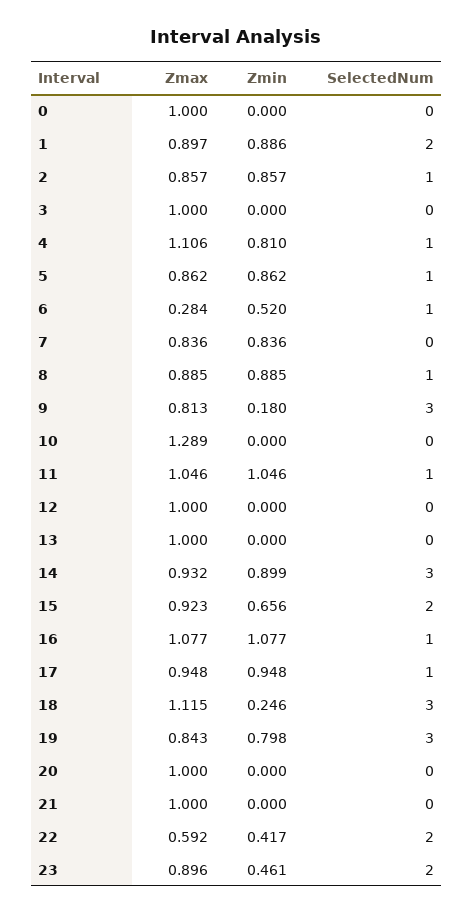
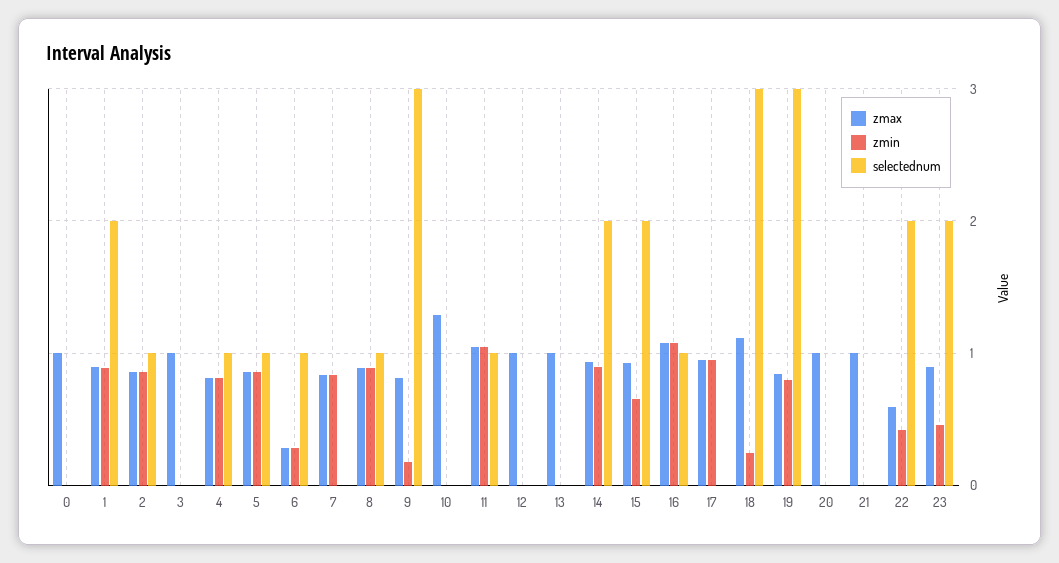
Zmax, 4: 1.106 -> 0.8
Zmin, 6: 0.52 -> 0.3
SelectedNum, 14: 3 -> 2
SelectedNum, 17: 1 -> 0

